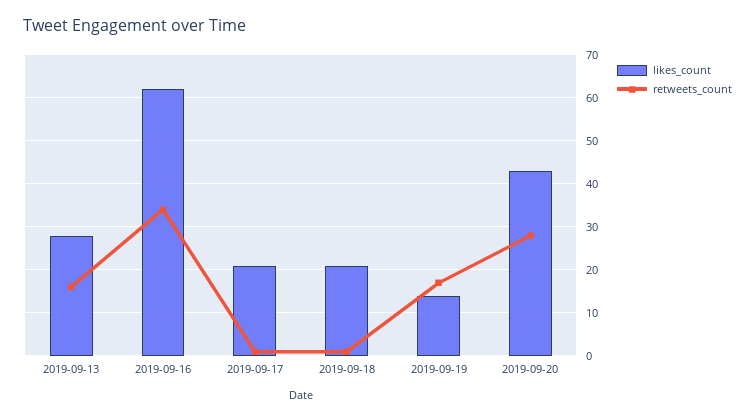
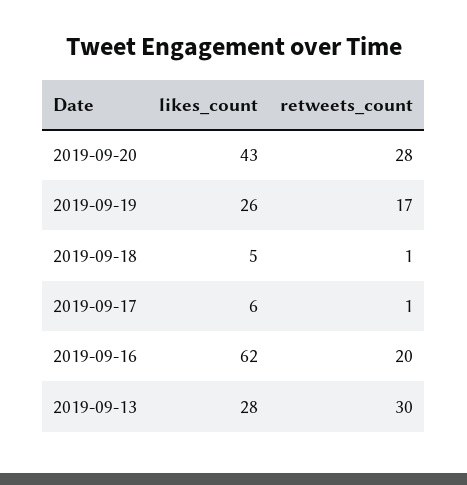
retweets_count, 2019-09-13: 15 -> 30
retweets_count, 2019-09-16: 35 -> 20
likes_count, 2019-09-17: 20 -> 6
likes_count, 2019-09-18: 20 -> 5
likes_count, 2019-09-19: 15 -> 26

